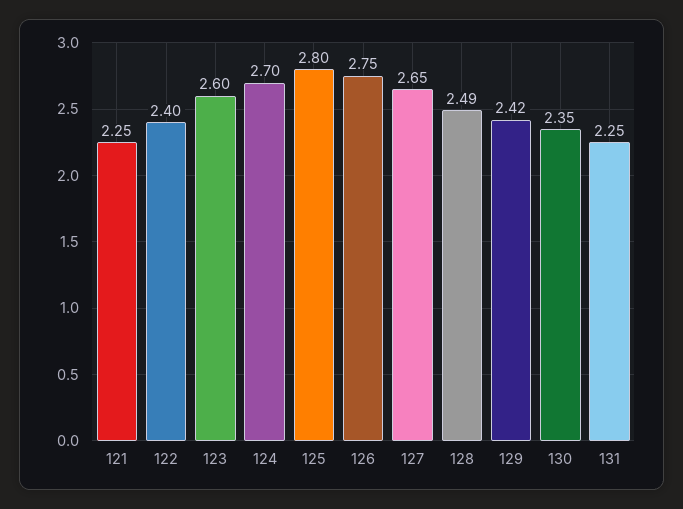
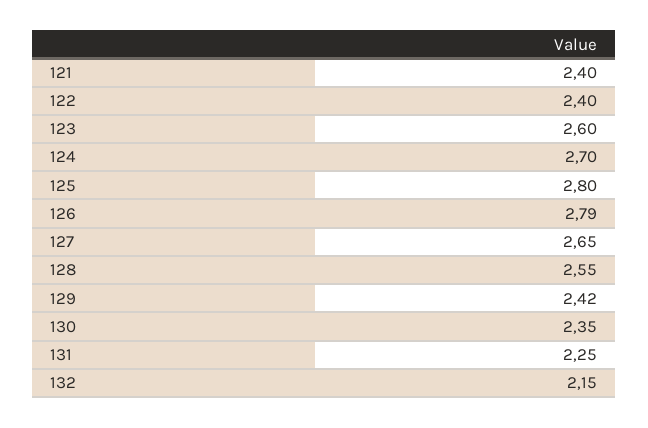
121: 2.25 -> 2.4
126: 2.75 -> 2.79
128: 2.49 -> 2.55
132: none -> 2.15

